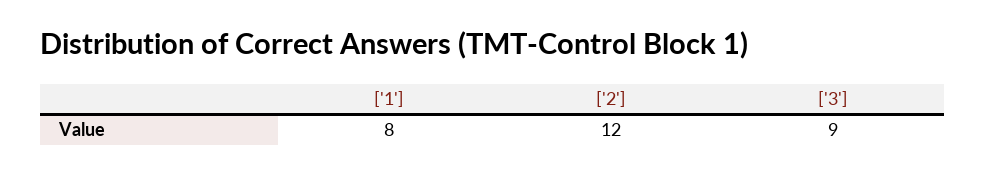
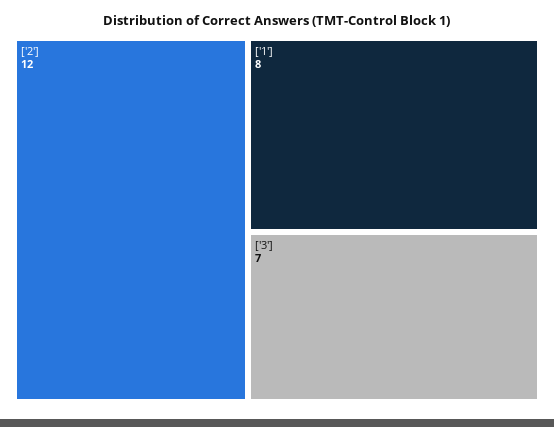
['3']: 9 -> 7

